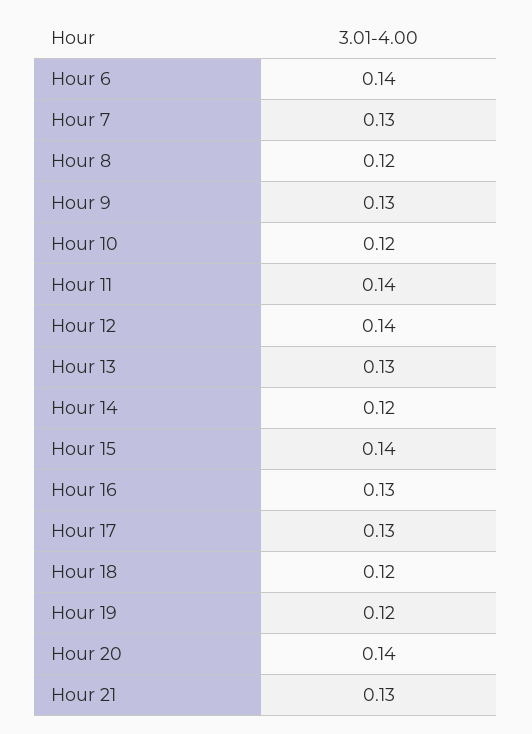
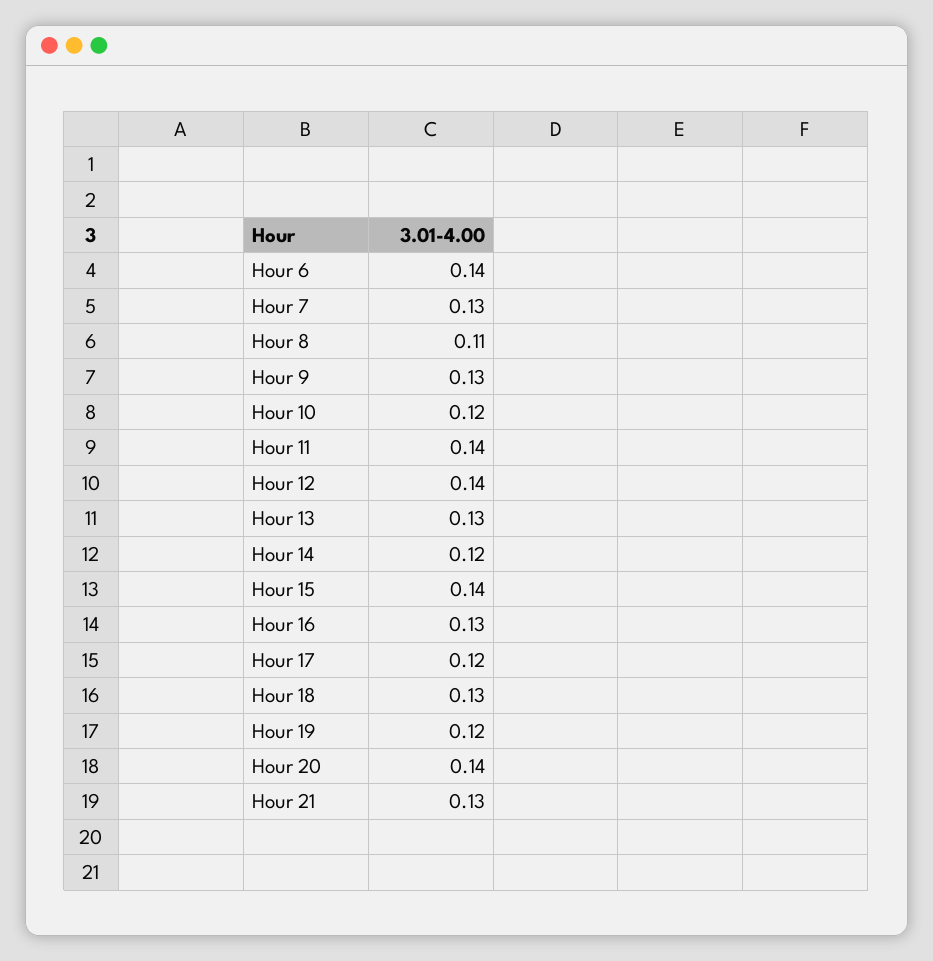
Hour 8: 0.12 -> 0.11
Hour 17: 0.13 -> 0.12
Hour 18: 0.12 -> 0.13

